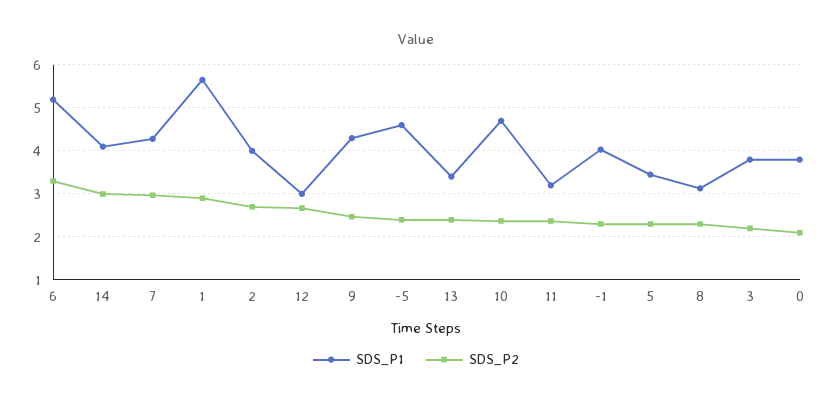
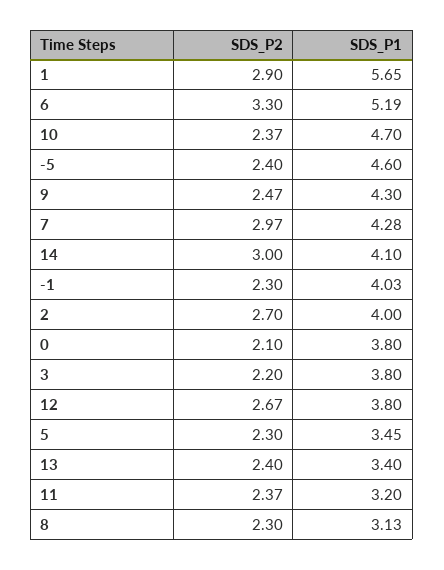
SDS_P1, 12: 3 -> 3.8

